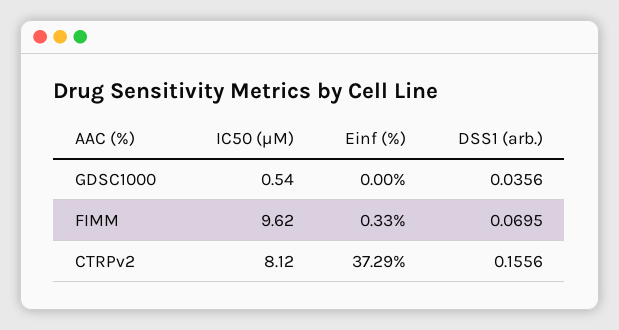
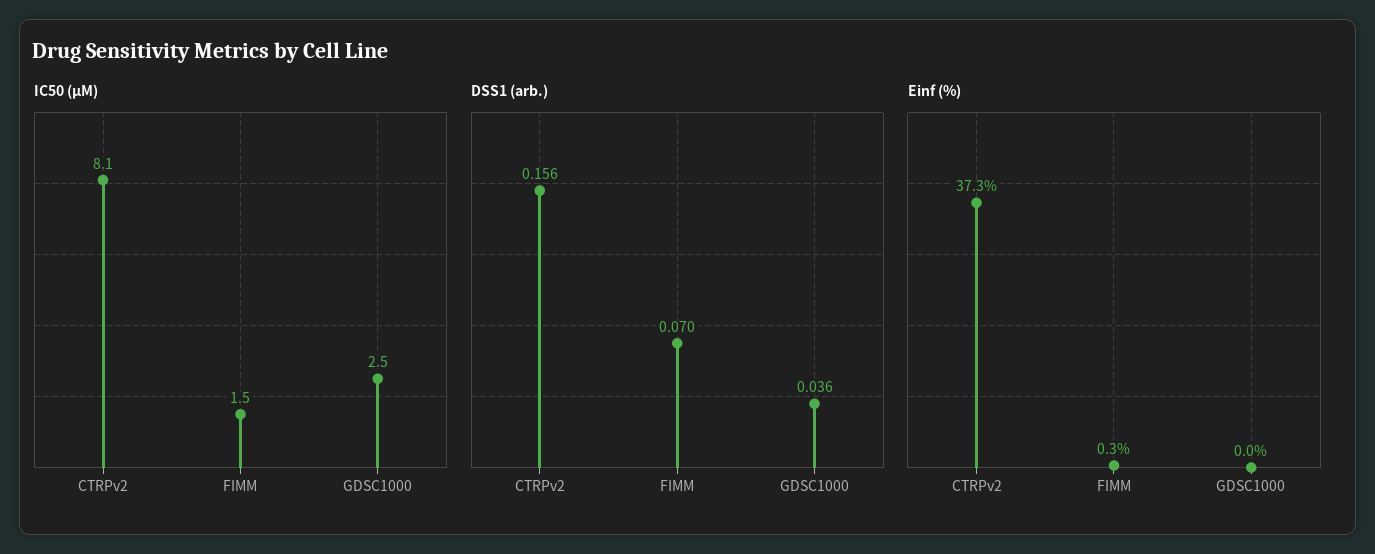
IC50 (µM), GDSC1000: 0.54 -> 2.5
IC50 (µM), FIMM: 9.62 -> 1.5

